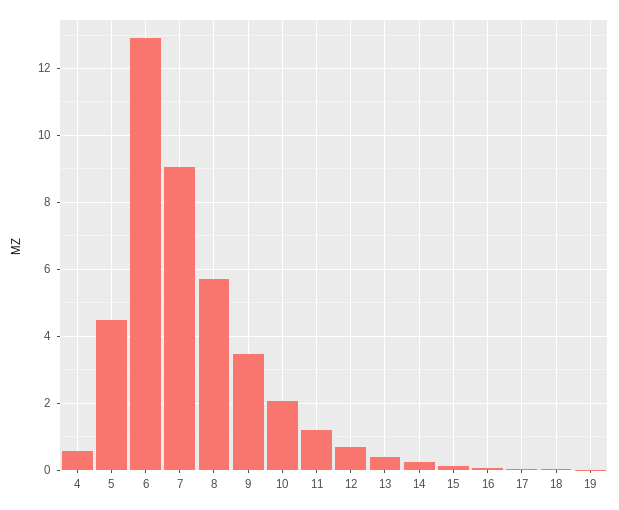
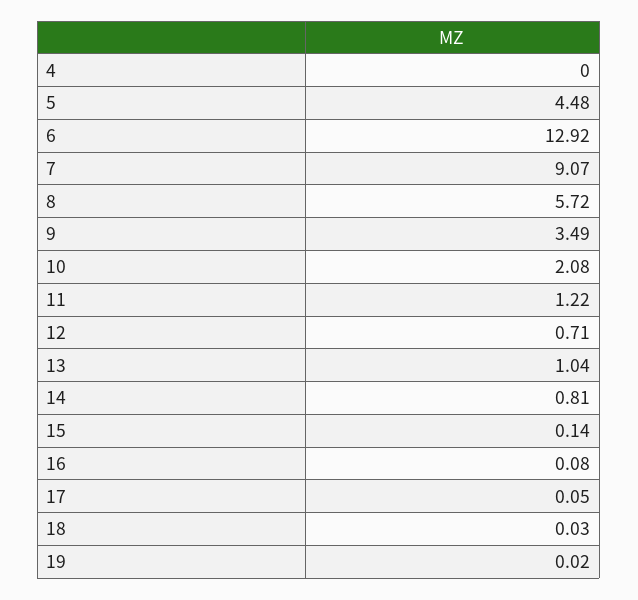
4: 0.6 -> 0
13: 0.4 -> 1.04
14: 0.2 -> 0.81

